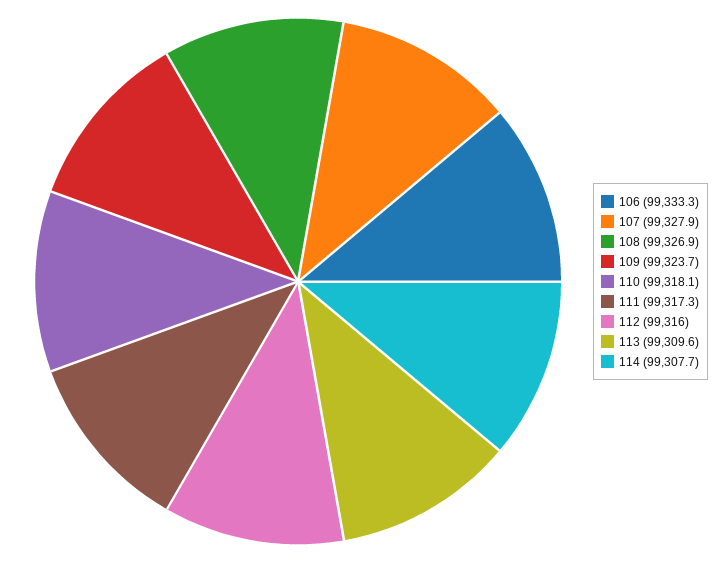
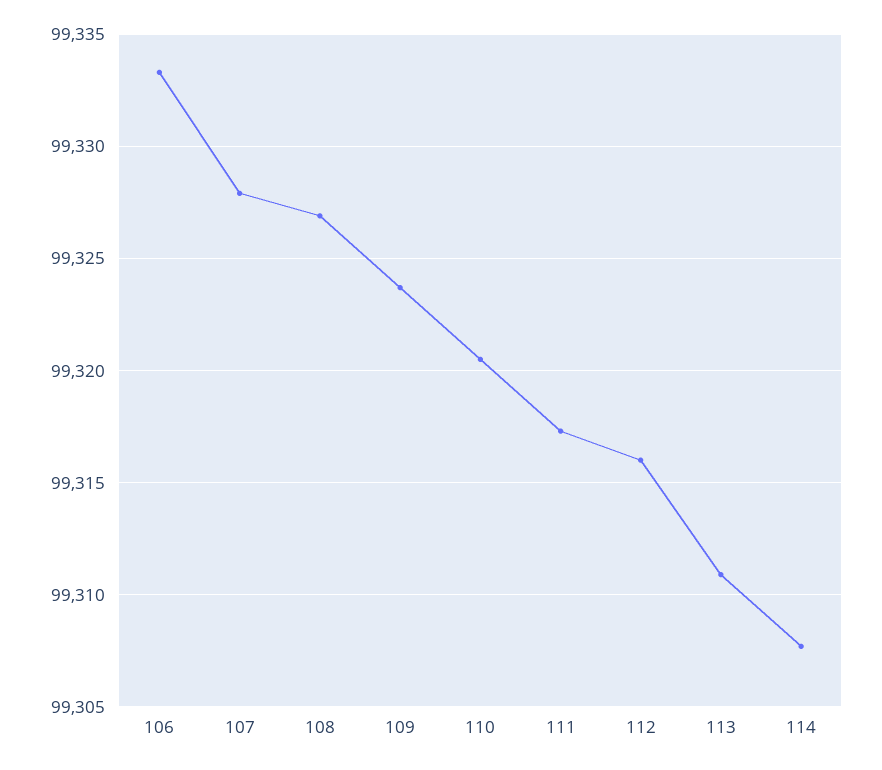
110: 99318.1 -> 99320.5
113: 99309.6 -> 99311

